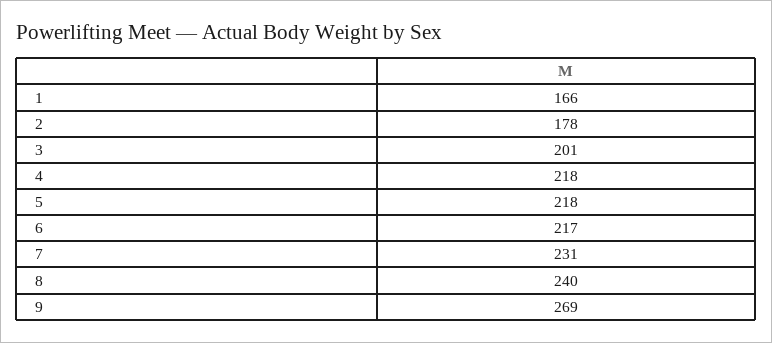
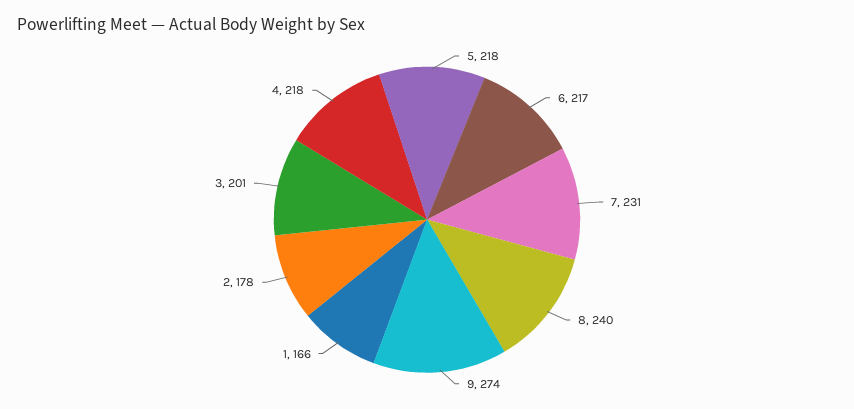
9: 269 -> 274

